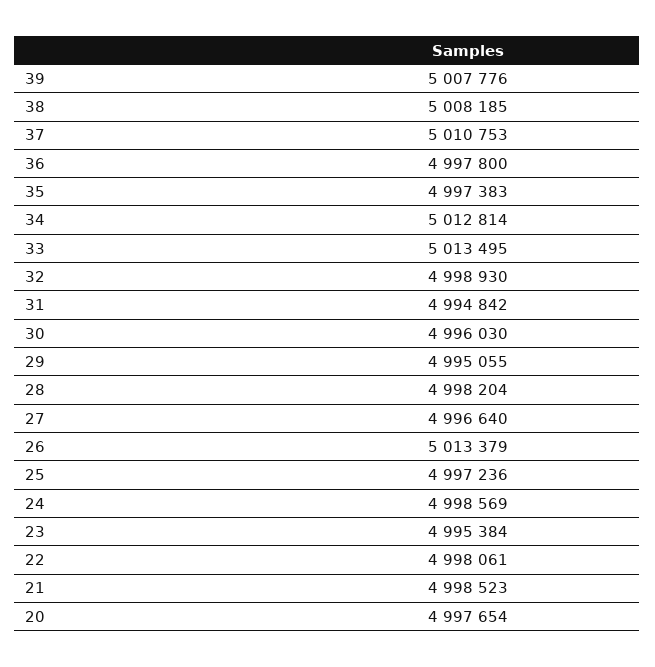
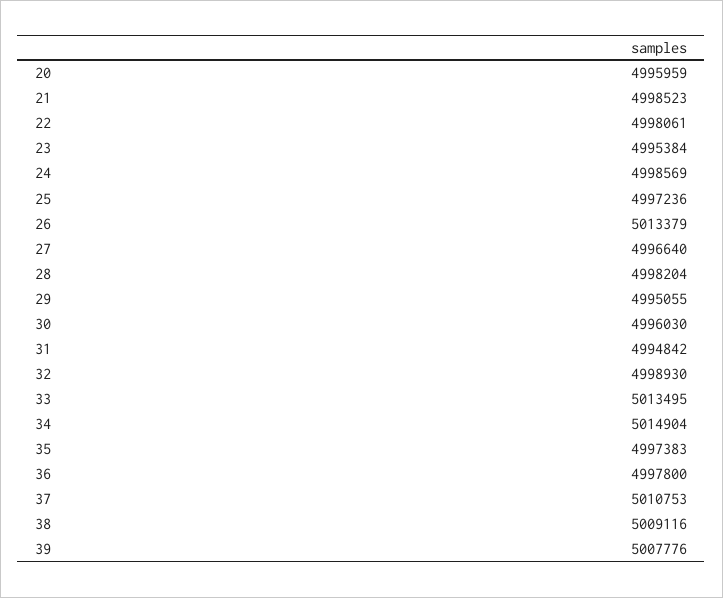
38: 5008185 -> 5009116
34: 5012814 -> 5014904
20: 4997654 -> 4995959

